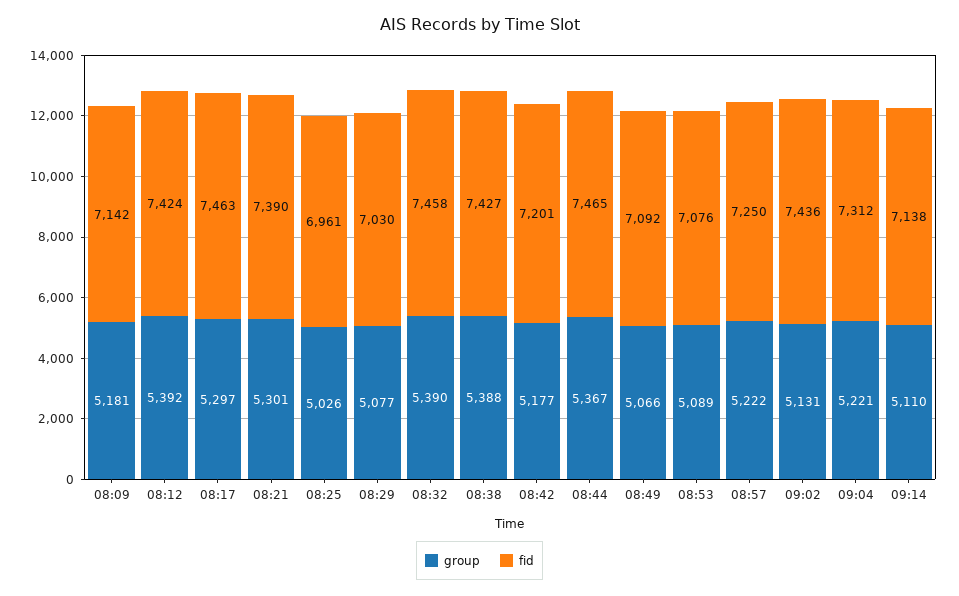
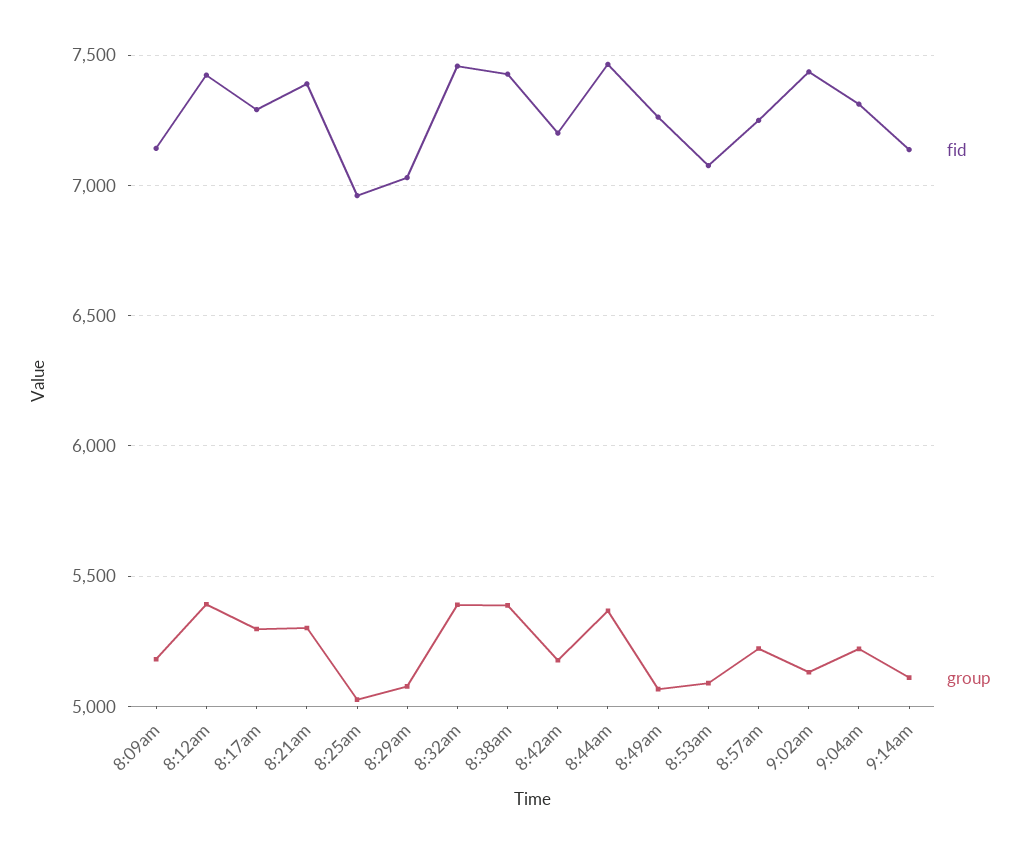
fid, 08:17: 7463 -> 7300
fid, 08:49: 7092 -> 7250

